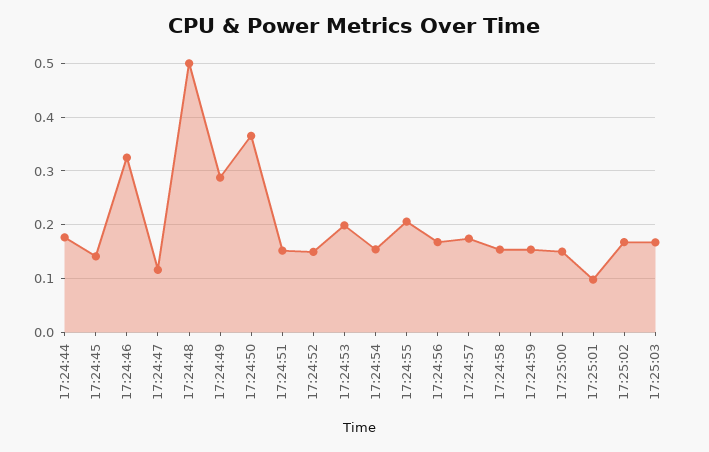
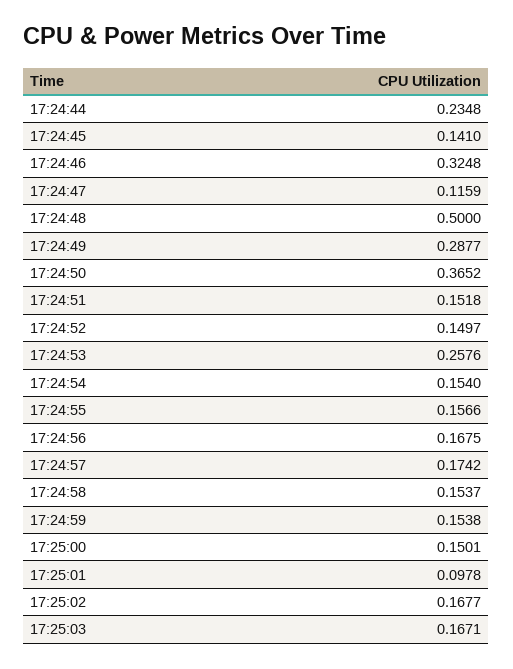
17:24:44: 0.18 -> 0.2348
17:24:53: 0.2 -> 0.2576
17:24:55: 0.2 -> 0.1566

